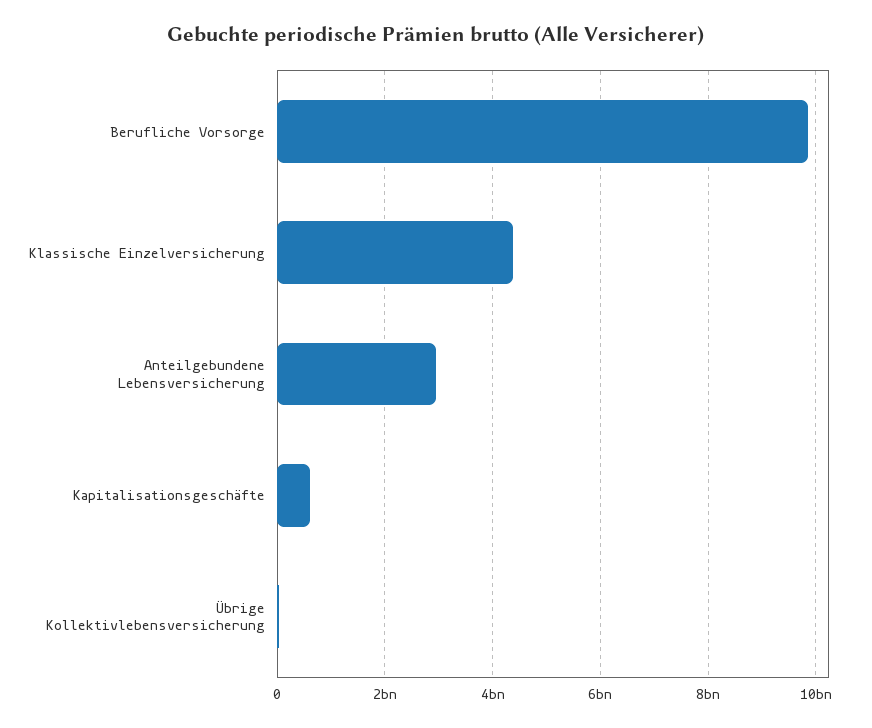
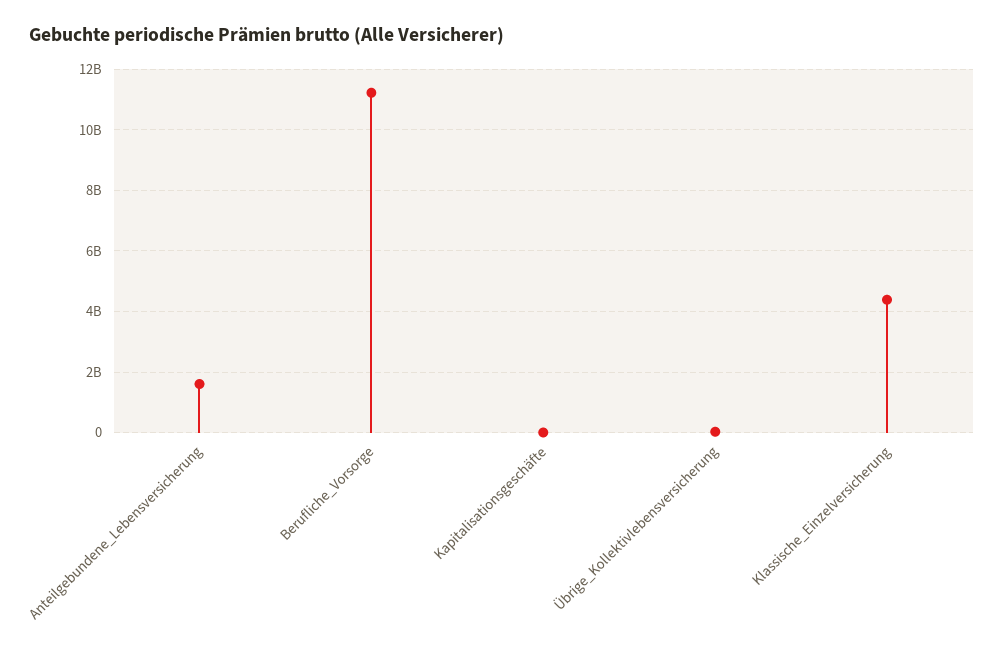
Berufliche Vorsorge: 9800000000 -> 11200000000
Anteilgebundene Lebensversicherung: 3000000000 -> 1600000000
Kapitalisationsgeschäfte: 600000000 -> 0

